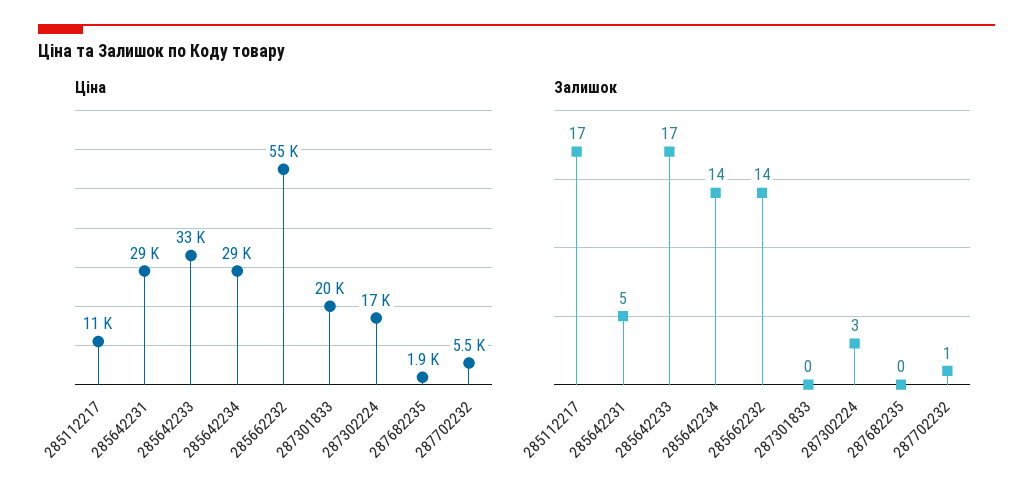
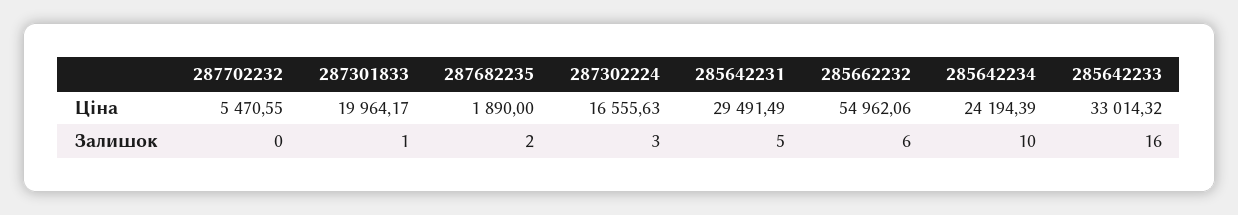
Ціна, 285112217: 11000 -> none
Ціна, 285642234: 29000 -> 24194.39
Залишок, 285112217: 17 -> none
Залишок, 285642233: 17 -> 16
Залишок, 285642234: 14 -> 10
Залишок, 285662232: 14 -> 6
Залишок, 287301833: 0 -> 1
Залишок, 287682235: 0 -> 2
Залишок, 287702232: 1 -> 0

